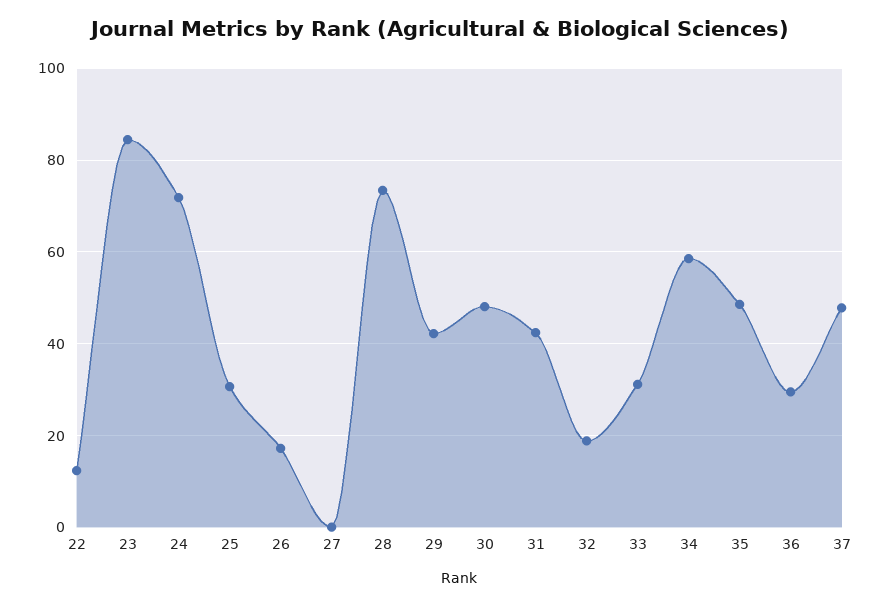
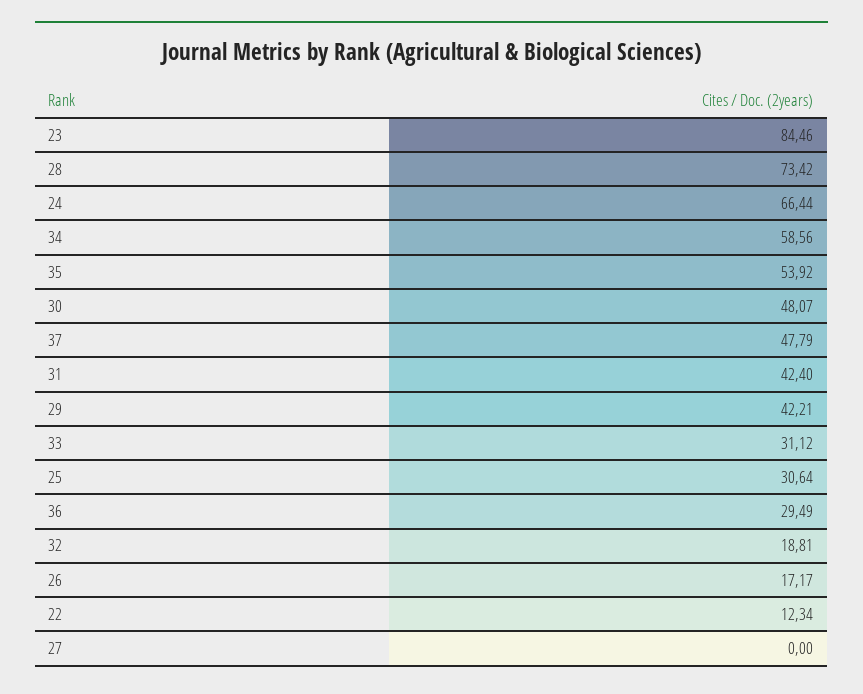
24: 72 -> 66.44
35: 48 -> 53.92

